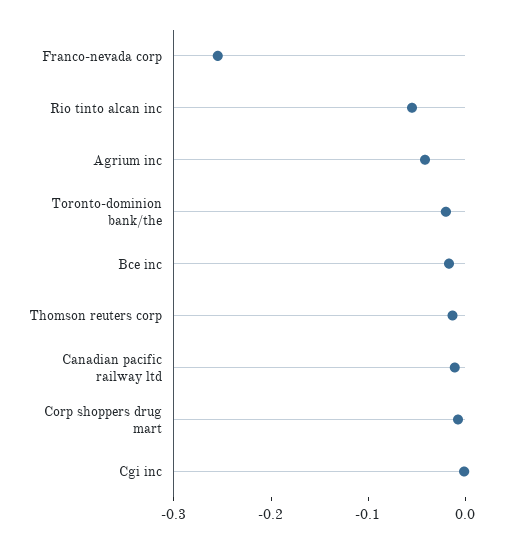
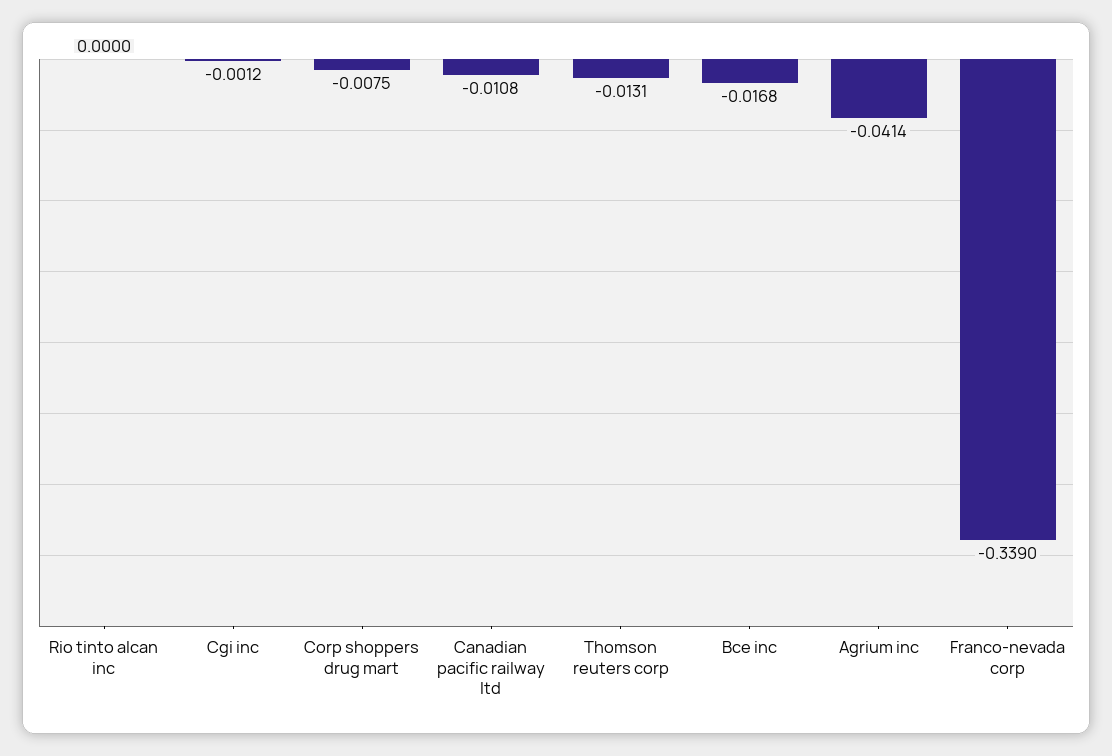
Franco-nevada corp: -0.26 -> -0.339
Rio tinto alcan inc: -0.06 -> 0
Toronto-dominion bank/the: -0.02 -> none

